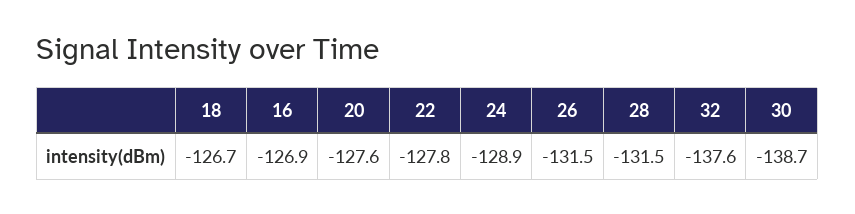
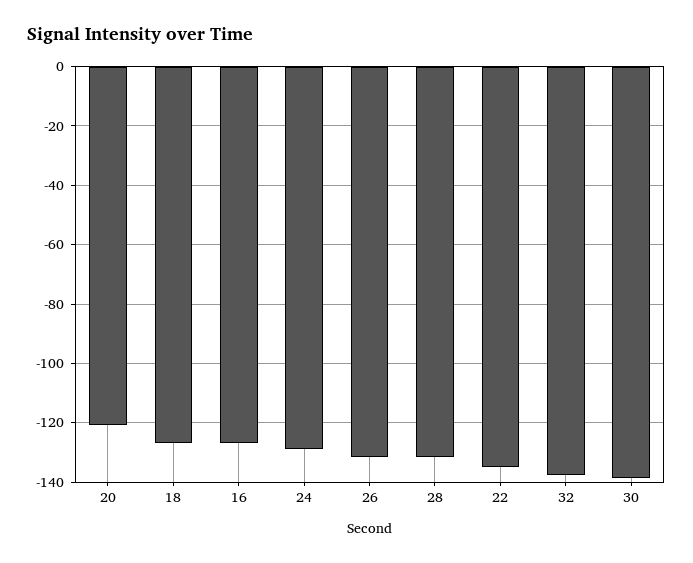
20: -127.6 -> -120
22: -127.8 -> -135

